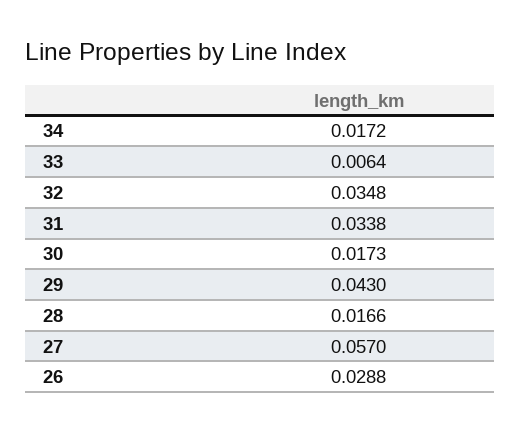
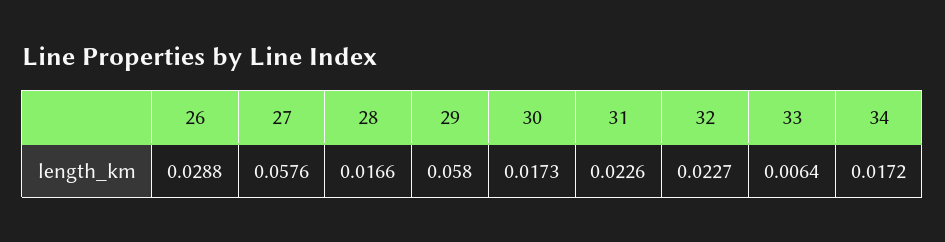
32: 0.0348 -> 0.0227
31: 0.0338 -> 0.0226
29: 0.043 -> 0.058
27: 0.057 -> 0.0576

